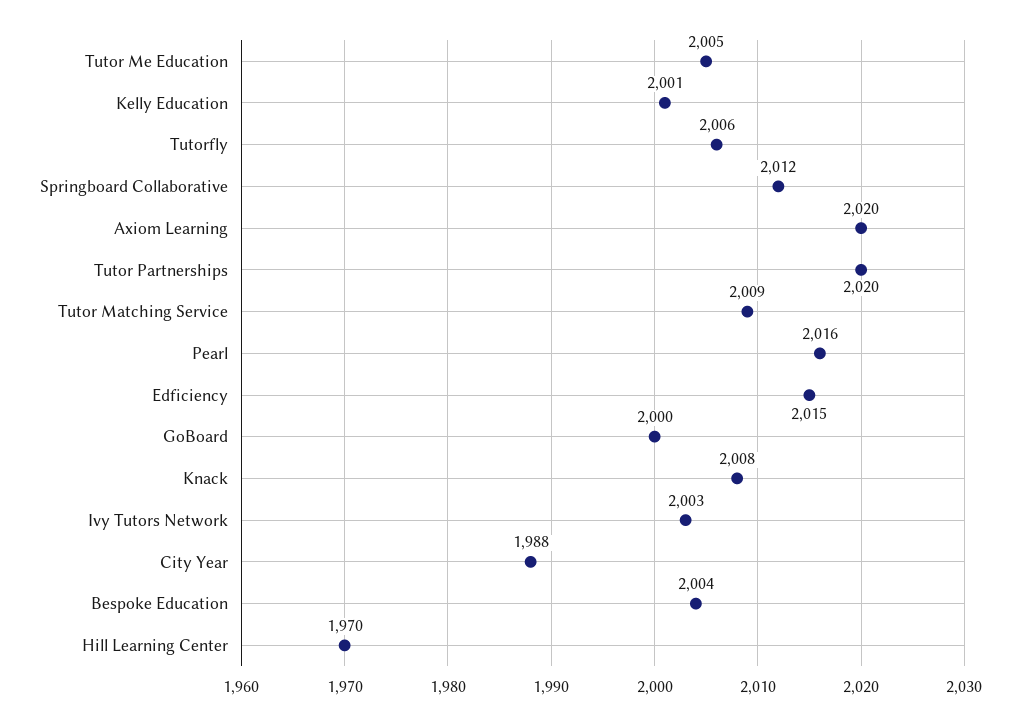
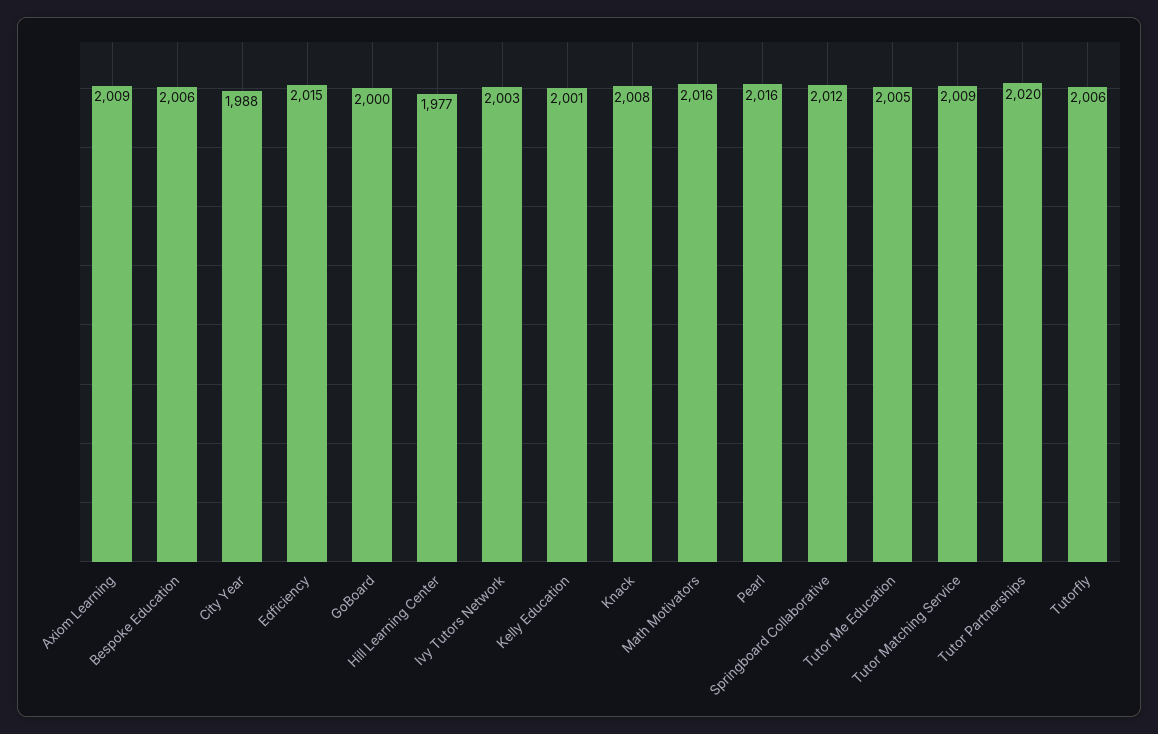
Axiom Learning: 2020 -> 2009
Bespoke Education: 2004 -> 2006
Hill Learning Center: 1970 -> 1977
Math Motivators: none -> 2016

